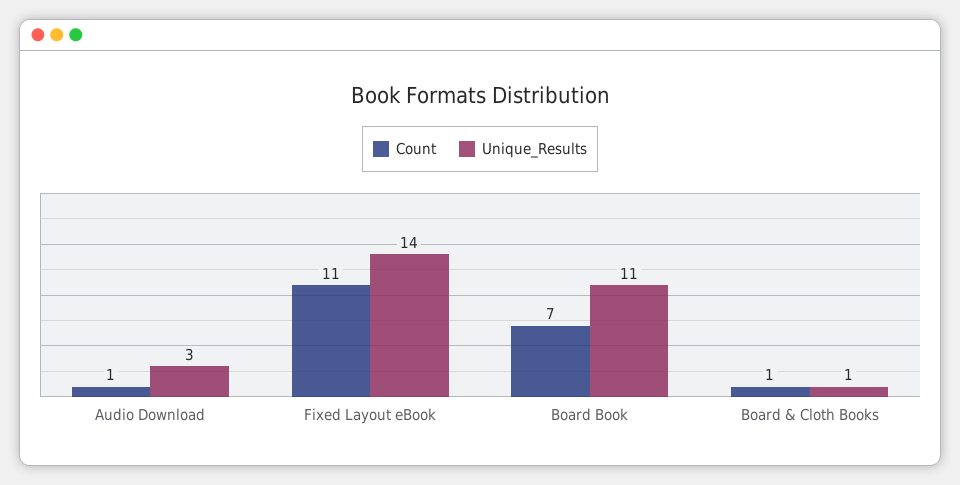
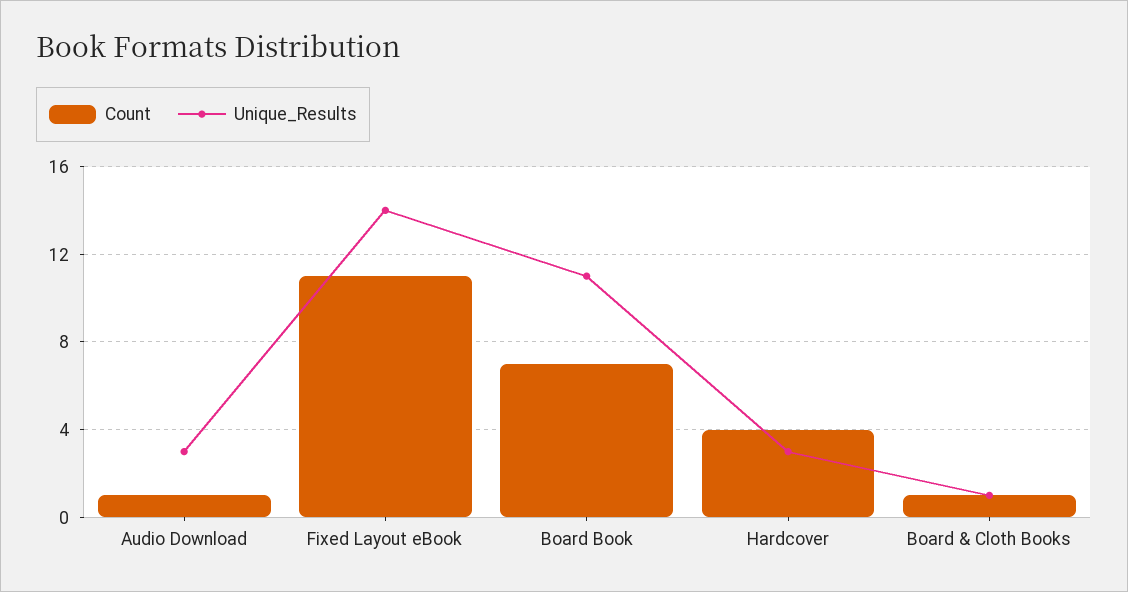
Count, Hardcover: none -> 4
Unique_Results, Hardcover: none -> 3

